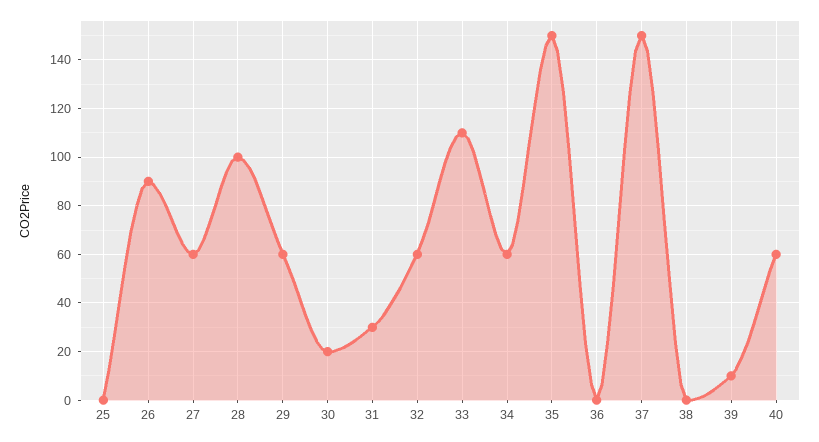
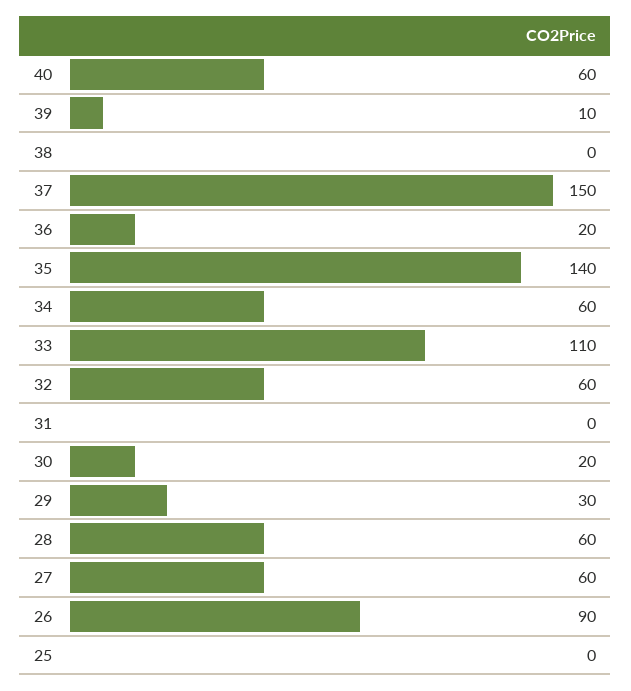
28: 100 -> 60
29: 60 -> 30
31: 30 -> 0
35: 150 -> 140
36: 0 -> 20

